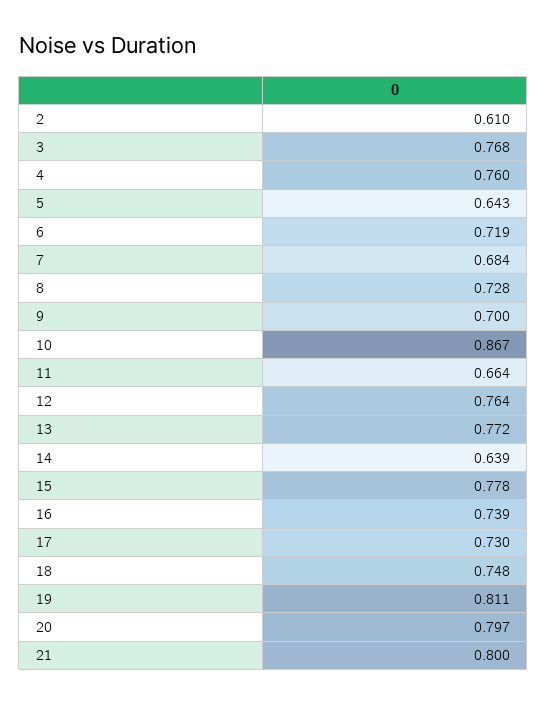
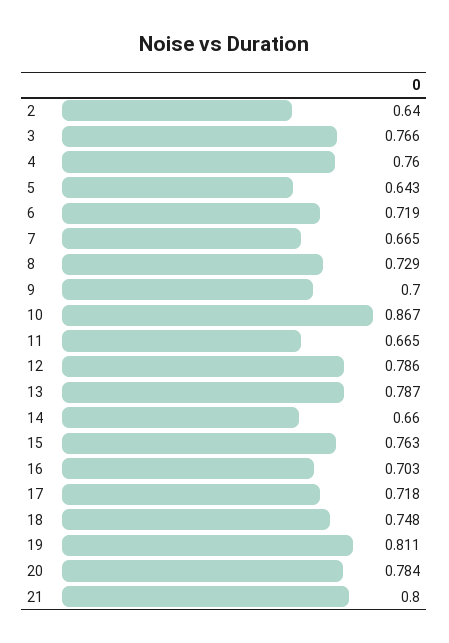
2: 0.61 -> 0.64
3: 0.768 -> 0.766
7: 0.684 -> 0.665
8: 0.728 -> 0.729
11: 0.664 -> 0.665
12: 0.764 -> 0.786
13: 0.772 -> 0.787
14: 0.639 -> 0.66
15: 0.778 -> 0.763
16: 0.739 -> 0.703
17: 0.73 -> 0.718
20: 0.797 -> 0.784

